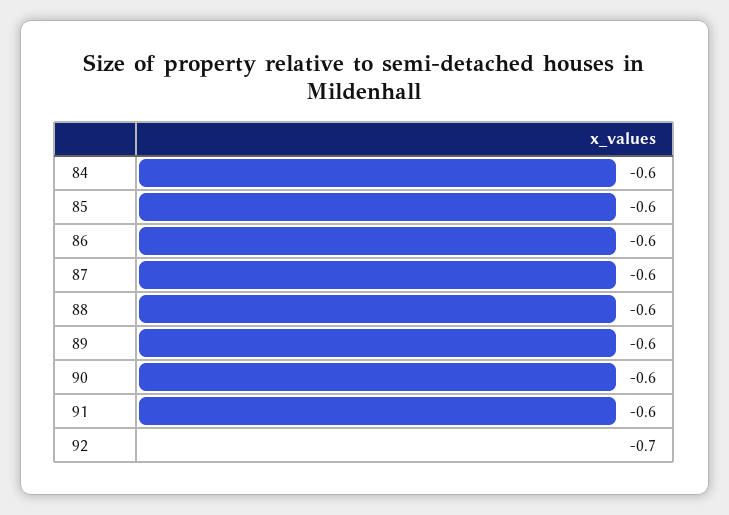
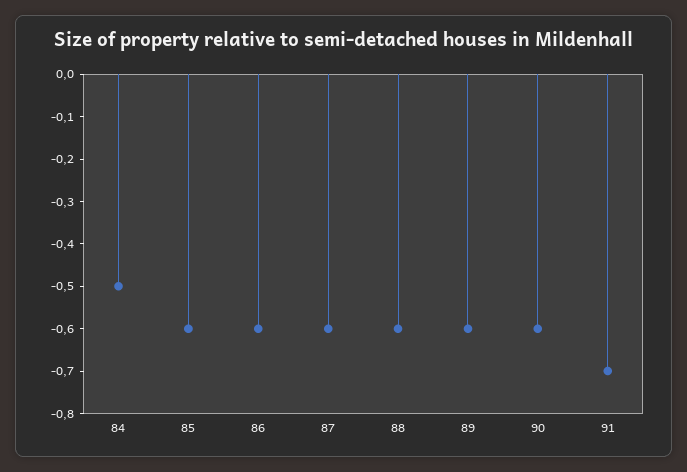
84: -0.6 -> -0.5
91: -0.6 -> -0.7
92: -0.7 -> none

